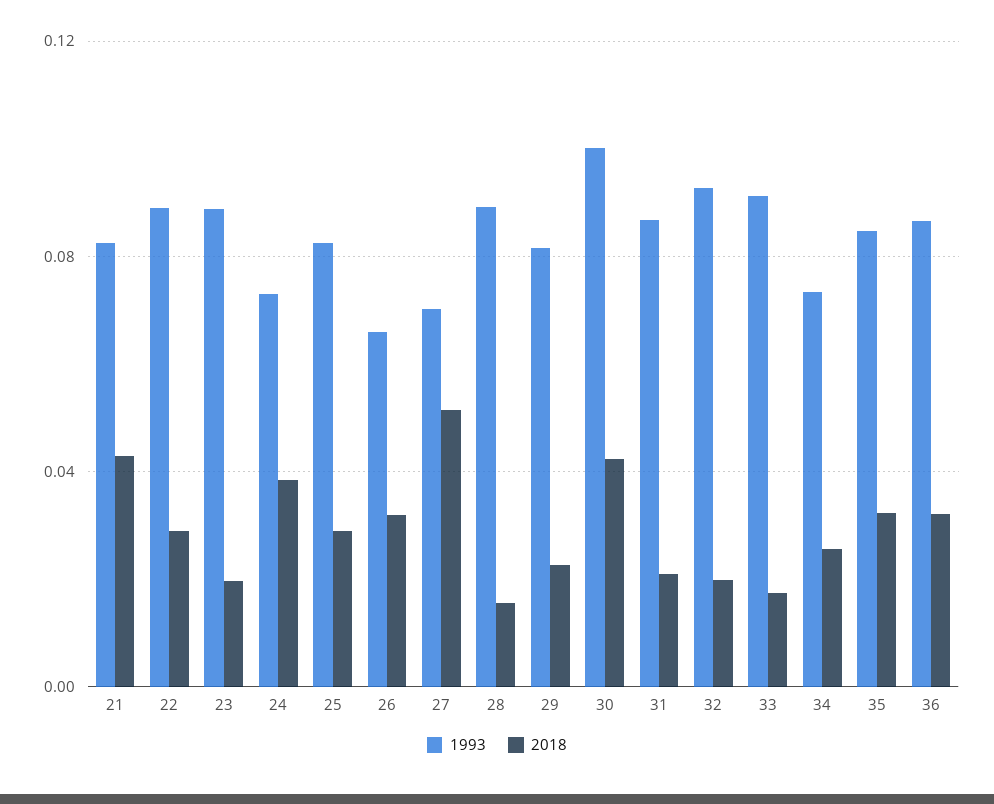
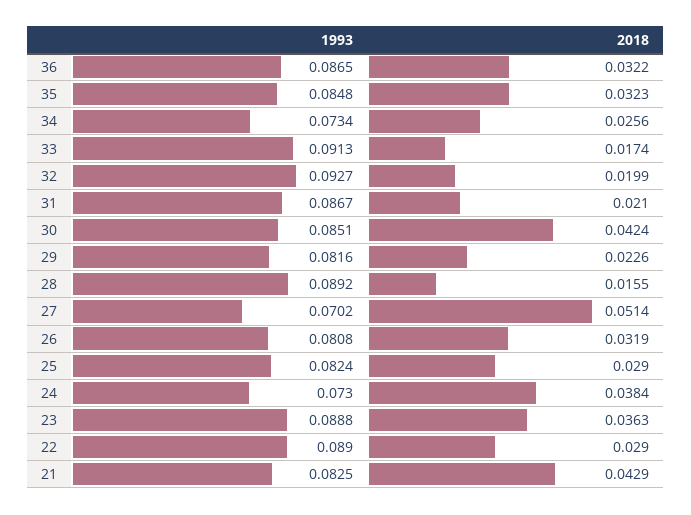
2018, 23: 0.02 -> 0.0363
1993, 26: 0.065 -> 0.0808
1993, 30: 0.1 -> 0.0851

